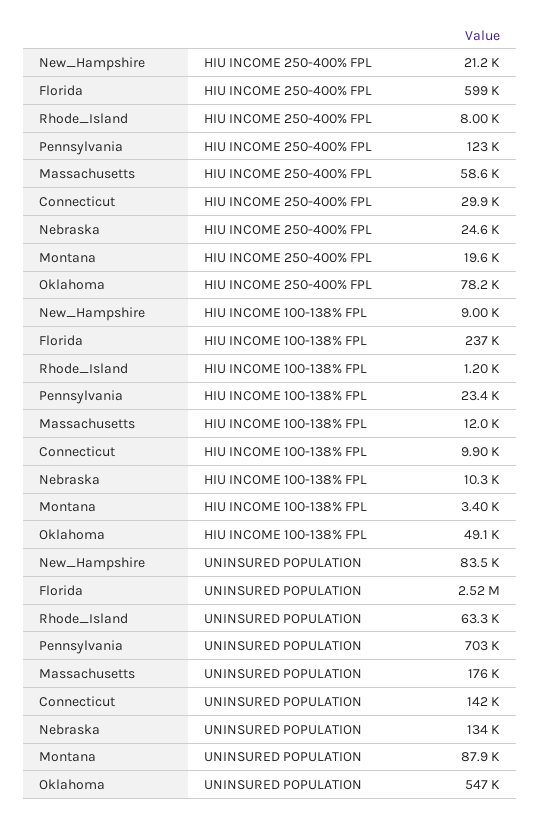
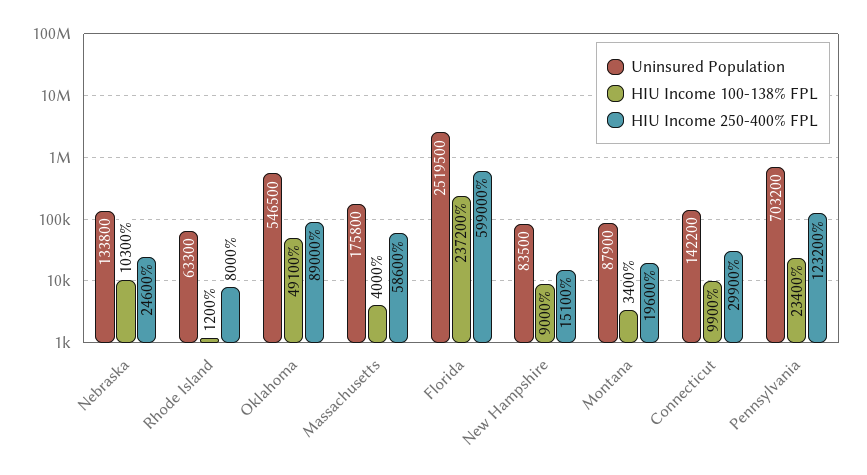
HIU INCOME 250-400% FPL, New_Hampshire: 21200 -> 15100
HIU INCOME 250-400% FPL, Oklahoma: 78200 -> 89000
HIU INCOME 100-138% FPL, Massachusetts: 12000 -> 4000

